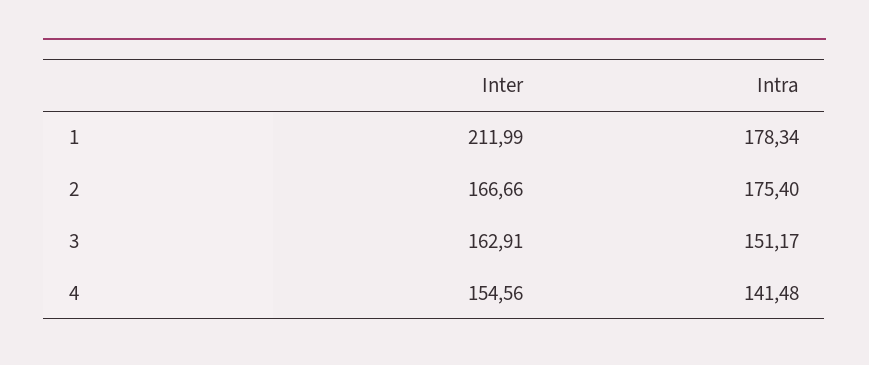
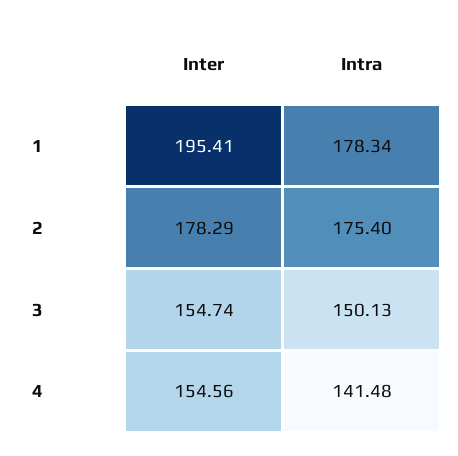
Inter, 1: 211.99 -> 195.41
Inter, 2: 166.66 -> 178.29
Inter, 3: 162.91 -> 154.74
Intra, 3: 151.17 -> 150.13

